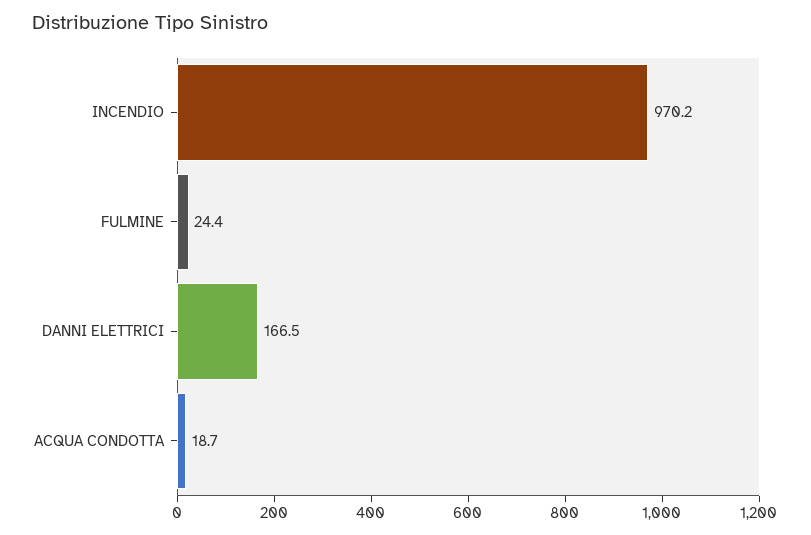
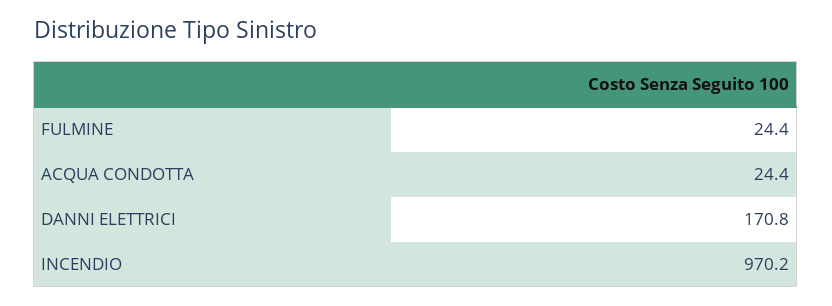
DANNI ELETTRICI: 166.5 -> 170.8
ACQUA CONDOTTA: 18.7 -> 24.4

